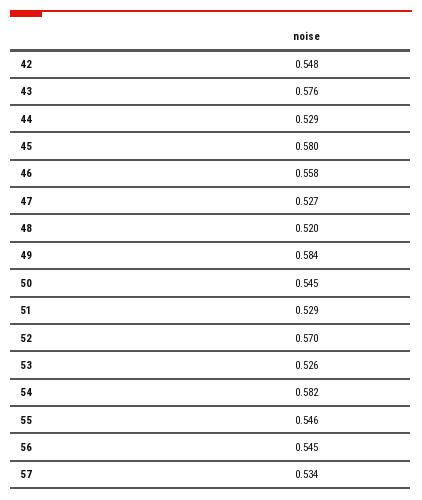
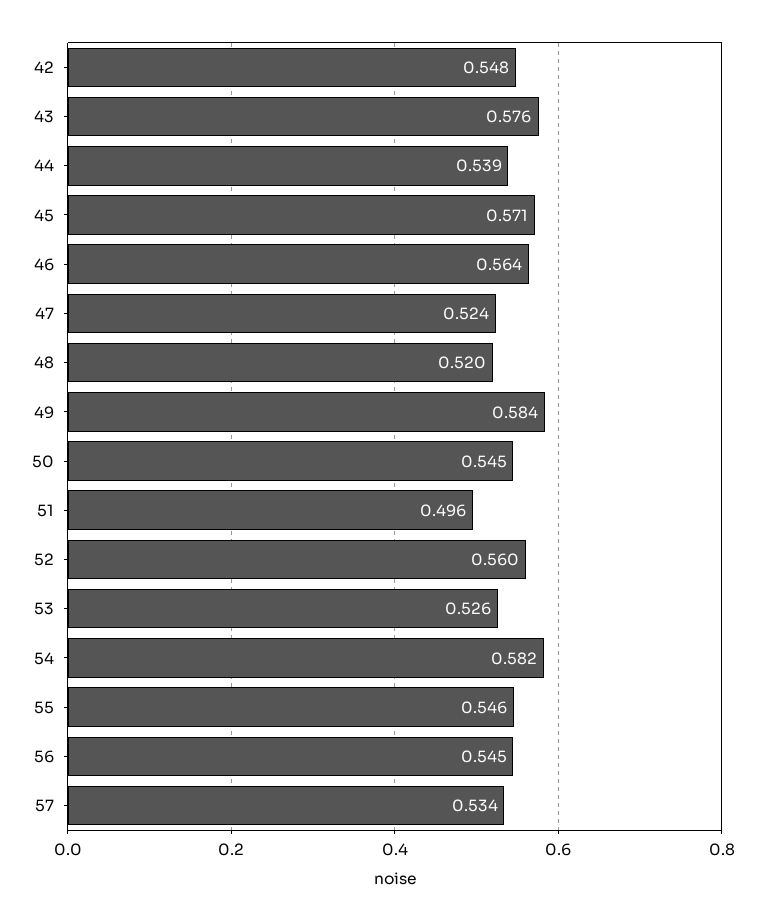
44: 0.529 -> 0.539
45: 0.58 -> 0.571
46: 0.558 -> 0.564
47: 0.527 -> 0.524
51: 0.529 -> 0.496
52: 0.57 -> 0.56

